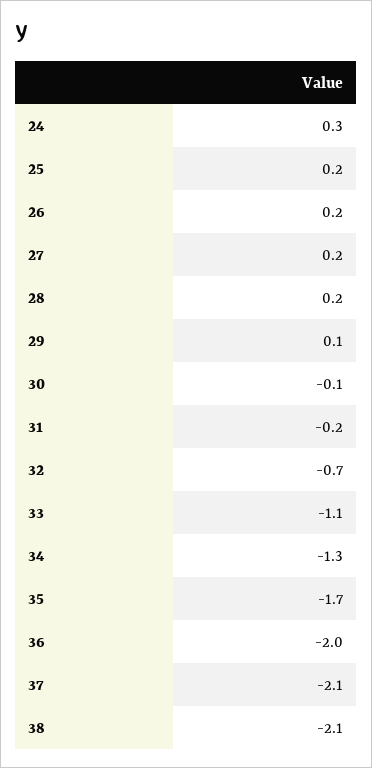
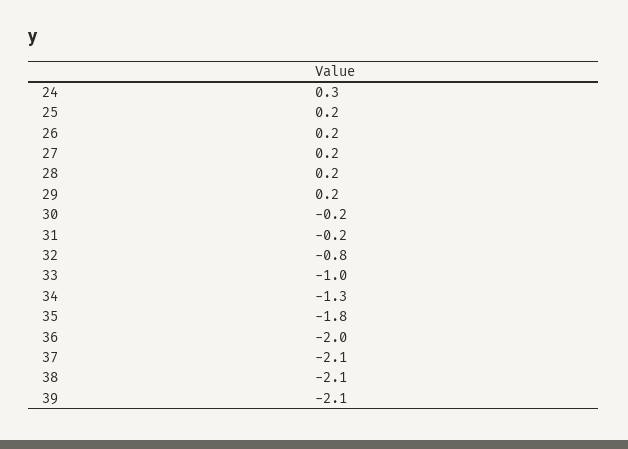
29: 0.1 -> 0.2
30: -0.1 -> -0.2
32: -0.7 -> -0.8
33: -1.1 -> -1
35: -1.7 -> -1.8
39: none -> -2.1

